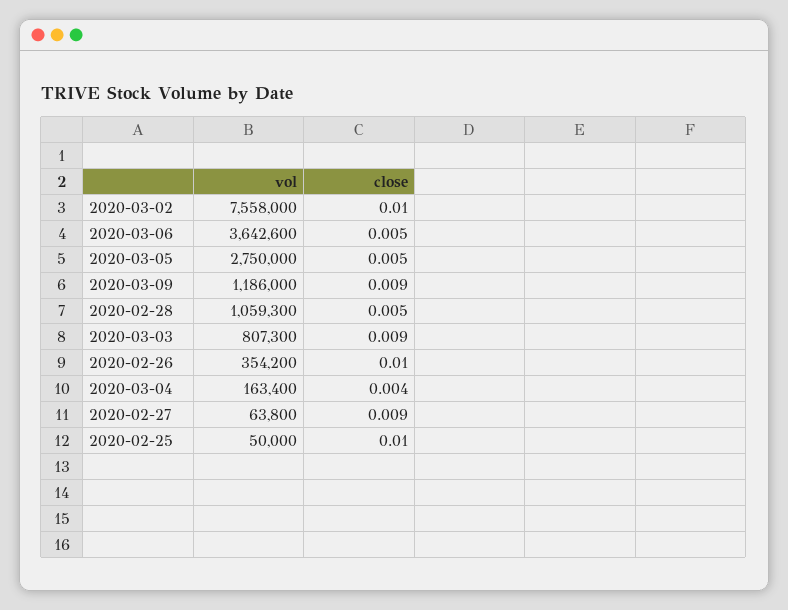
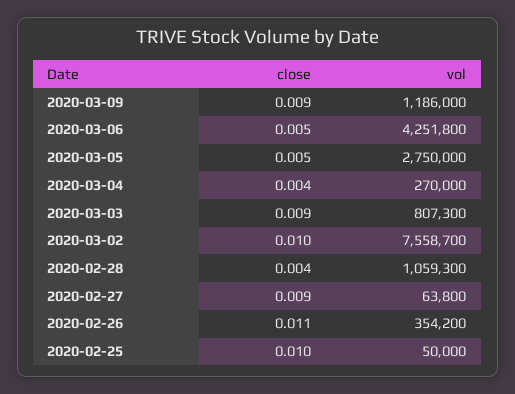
vol, 2020-03-02: 7558000 -> 7558700
vol, 2020-03-06: 3642600 -> 4251800
close, 2020-02-28: 0.005 -> 0.004
close, 2020-02-26: 0.01 -> 0.011
vol, 2020-03-04: 163400 -> 270000

